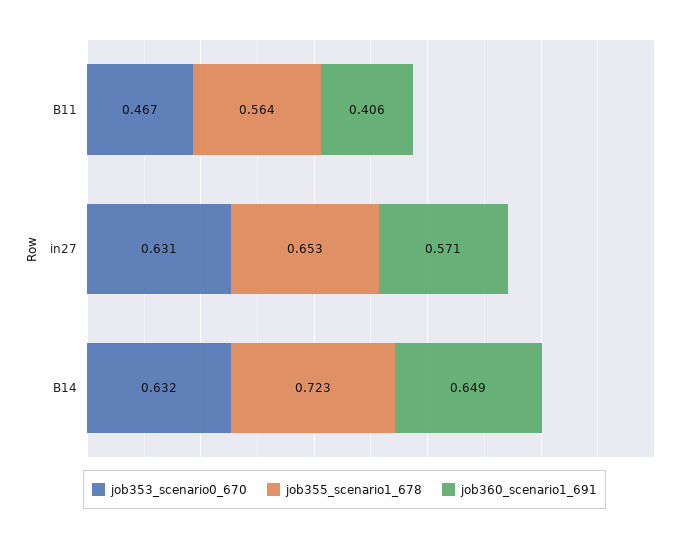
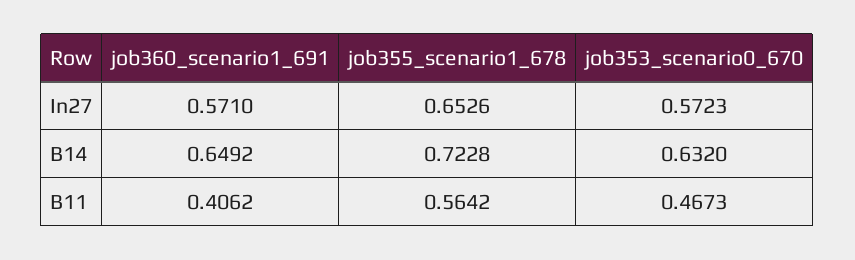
job353_scenario0_670, in27: 0.631 -> 0.5723

